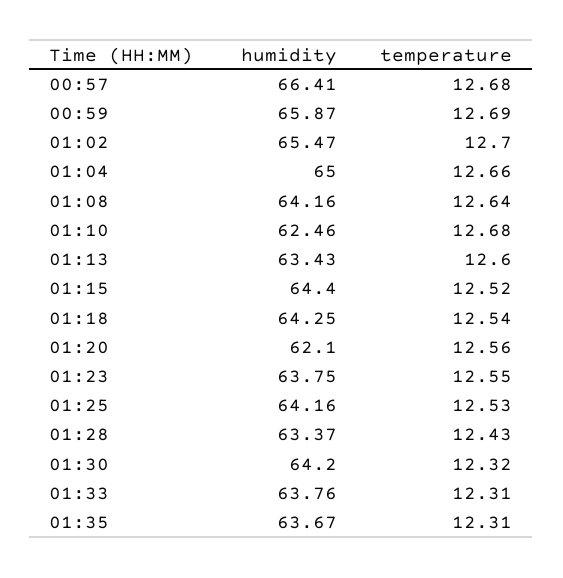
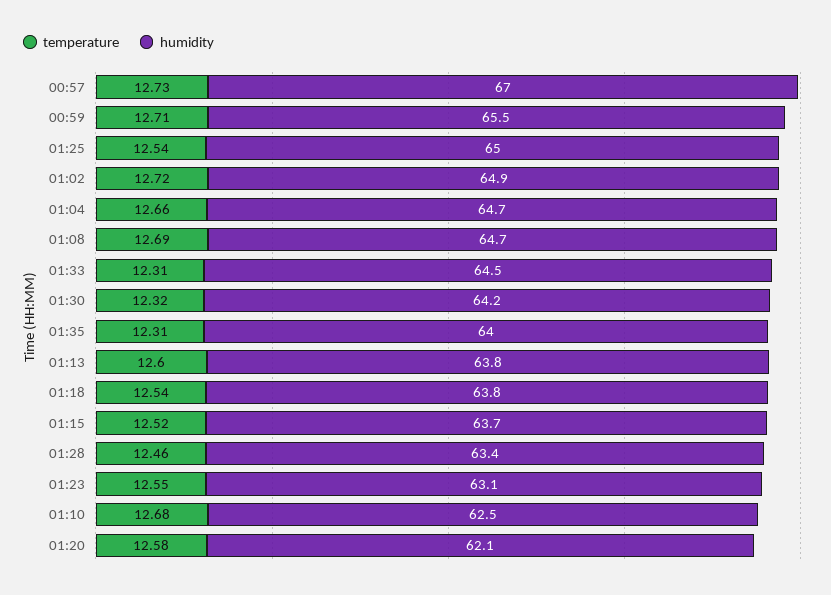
humidity, 00:57: 66.41 -> 67
temperature, 00:57: 12.68 -> 12.73
humidity, 00:59: 65.87 -> 65.5
temperature, 00:59: 12.69 -> 12.71
humidity, 01:02: 65.47 -> 64.9
temperature, 01:02: 12.7 -> 12.72
humidity, 01:04: 65 -> 64.7
humidity, 01:08: 64.16 -> 64.7
temperature, 01:08: 12.64 -> 12.69
humidity, 01:13: 63.43 -> 63.8
humidity, 01:15: 64.4 -> 63.7
humidity, 01:18: 64.25 -> 63.8
temperature, 01:20: 12.56 -> 12.58
humidity, 01:23: 63.75 -> 63.1
humidity, 01:25: 64.16 -> 65
temperature, 01:25: 12.53 -> 12.54
temperature, 01:28: 12.43 -> 12.46
humidity, 01:33: 63.76 -> 64.5
humidity, 01:35: 63.67 -> 64

